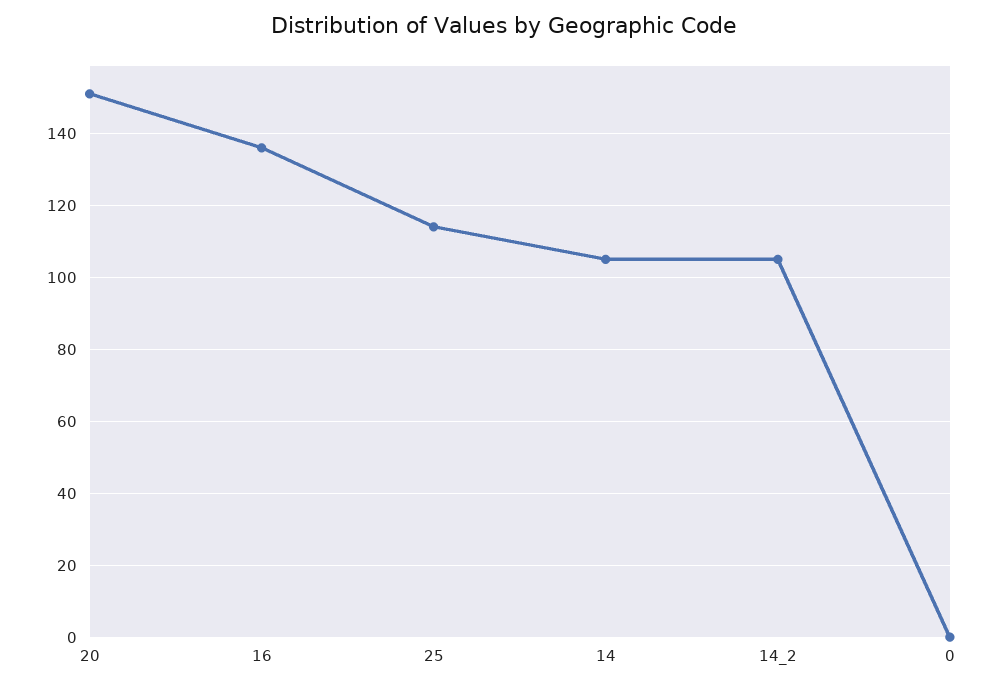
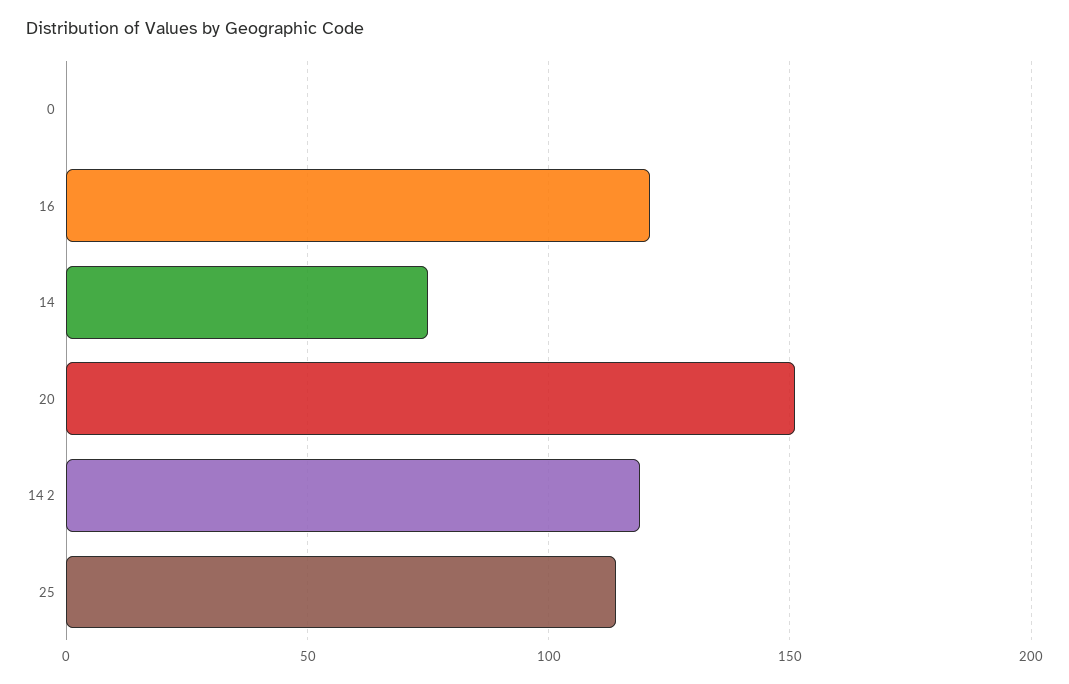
16: 135 -> 120
14: 105 -> 75
14_2: 105 -> 120

